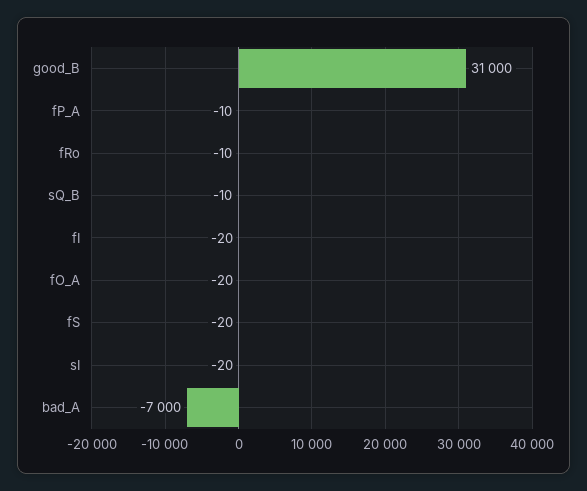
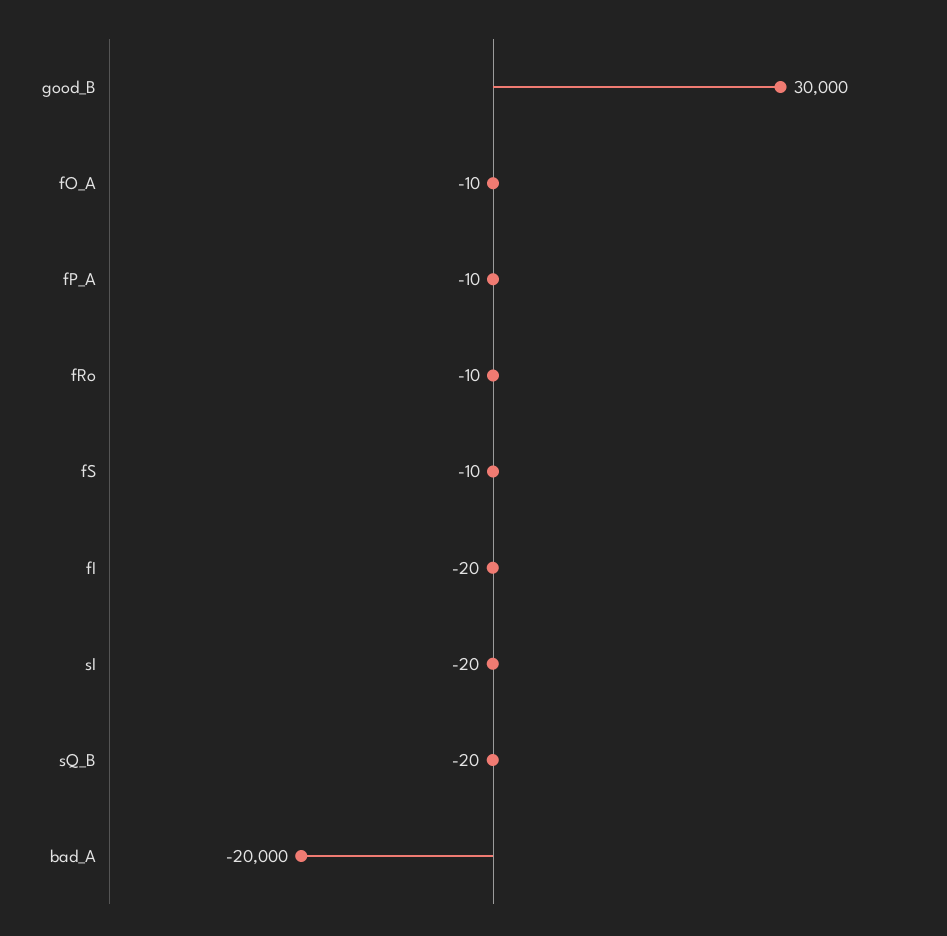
good_B: 31000 -> 30000
sQ_B: -10 -> -20
fO_A: -20 -> -10
fS: -20 -> -10
bad_A: -7000 -> -20000

